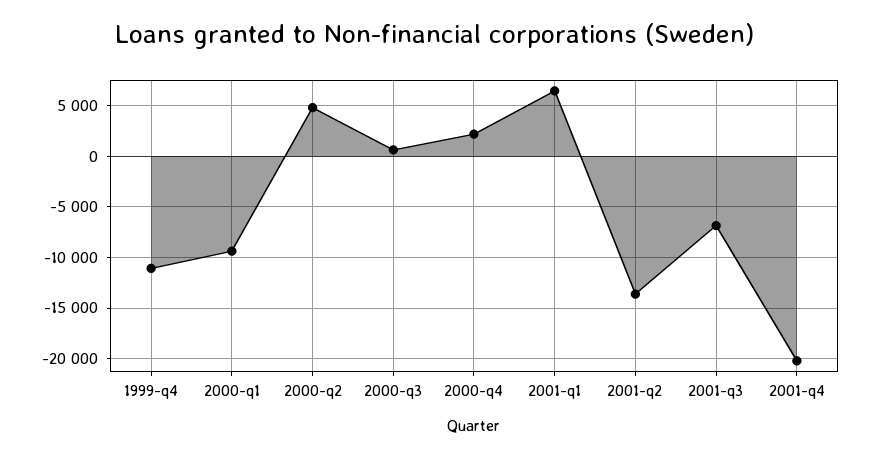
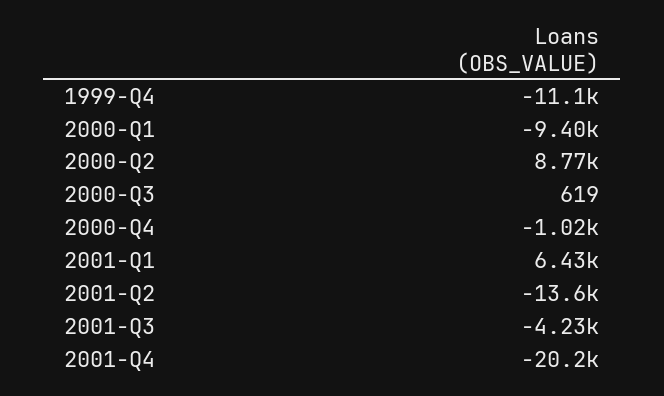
2000-q2: 5000 -> 8770
2000-q4: 2000 -> -1020
2001-q3: -7000 -> -4230

